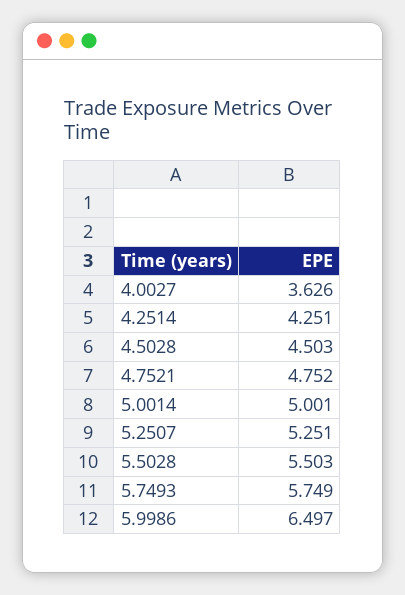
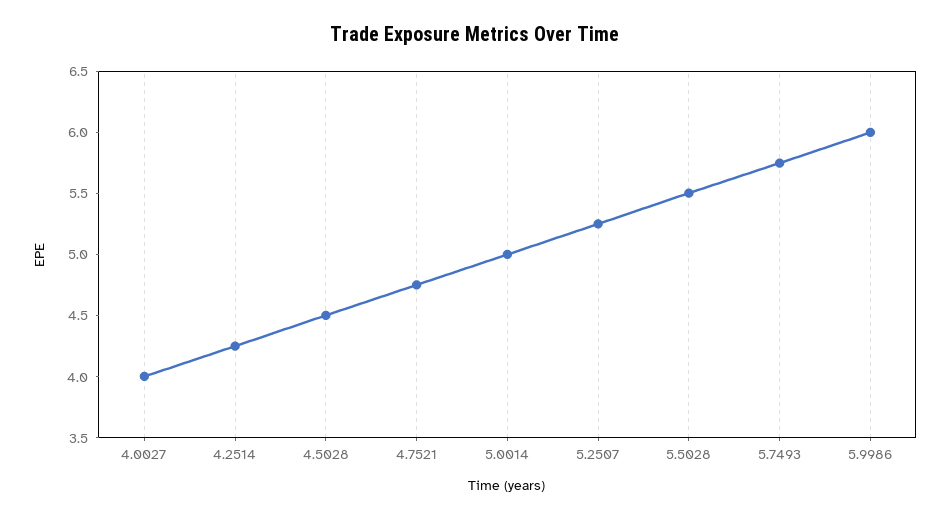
4.0027: 3.626 -> 4
5.9986: 6.497 -> 6

